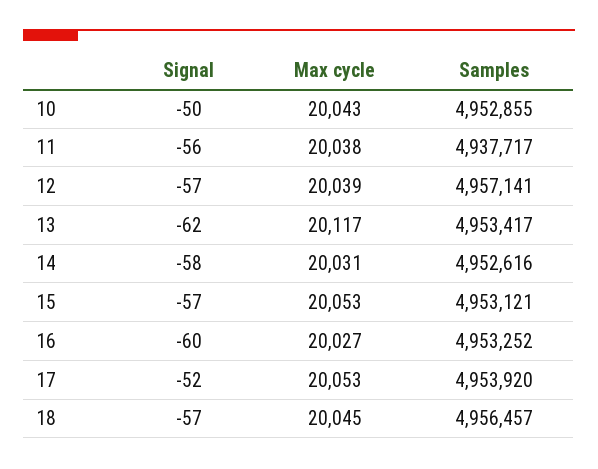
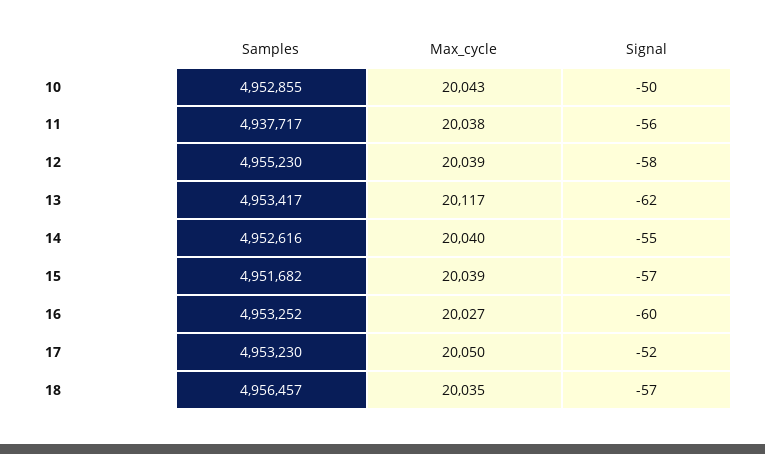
Signal, 12: -57 -> -58
Samples, 12: 4957141 -> 4955230
Signal, 14: -58 -> -55
Max cycle, 14: 20031 -> 20040
Max cycle, 15: 20053 -> 20039
Samples, 15: 4953121 -> 4951682
Max cycle, 17: 20053 -> 20050
Samples, 17: 4953920 -> 4953230
Max cycle, 18: 20045 -> 20035

